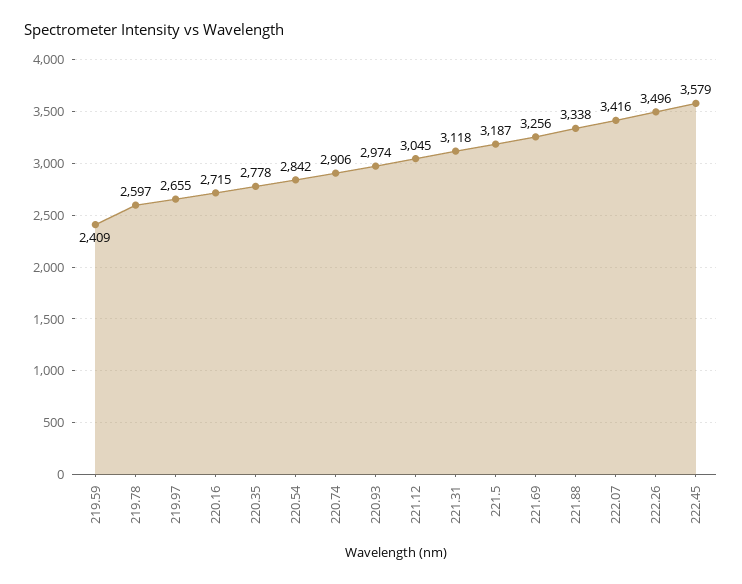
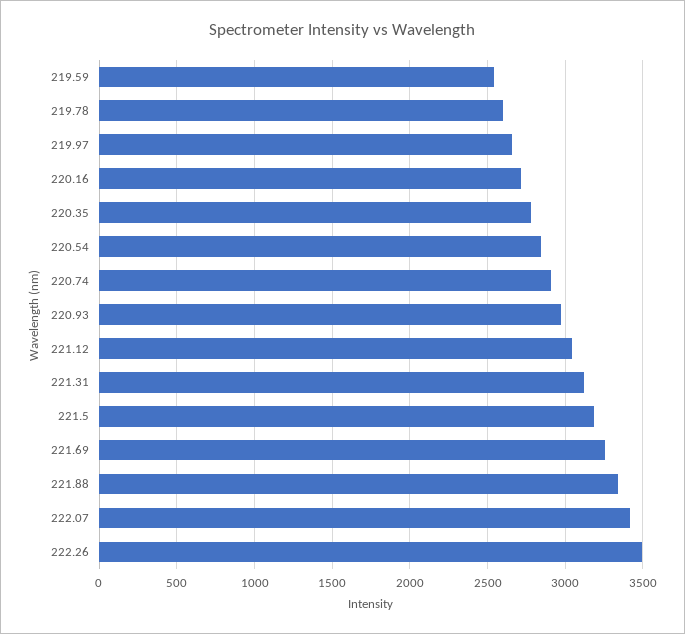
219.59: 2409 -> 2550
222.45: 3579 -> none

